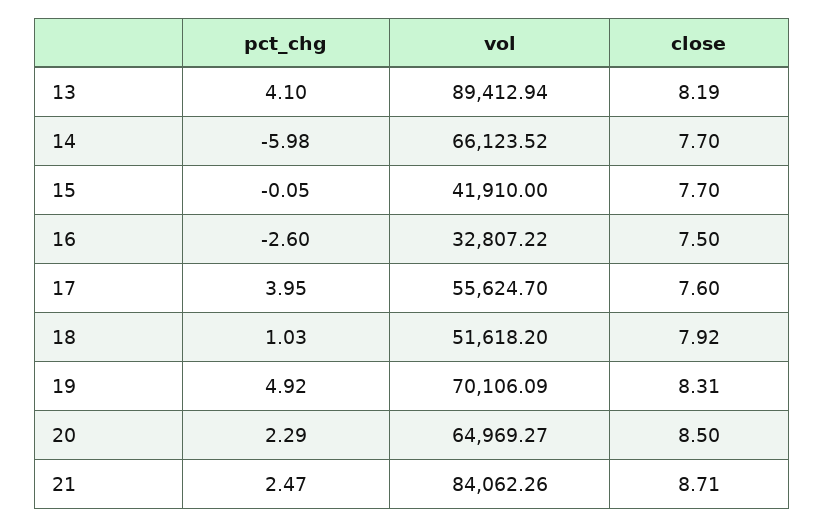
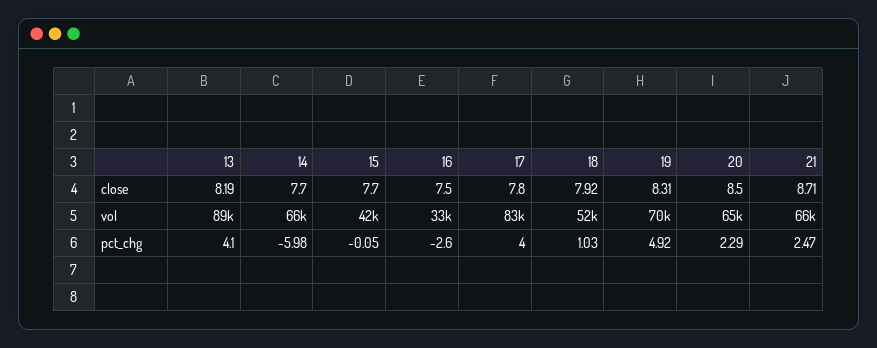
pct_chg, 17: 3.95 -> 4
vol, 17: 55624.7 -> 83000
close, 17: 7.6 -> 7.8
vol, 21: 84062.26 -> 66000

